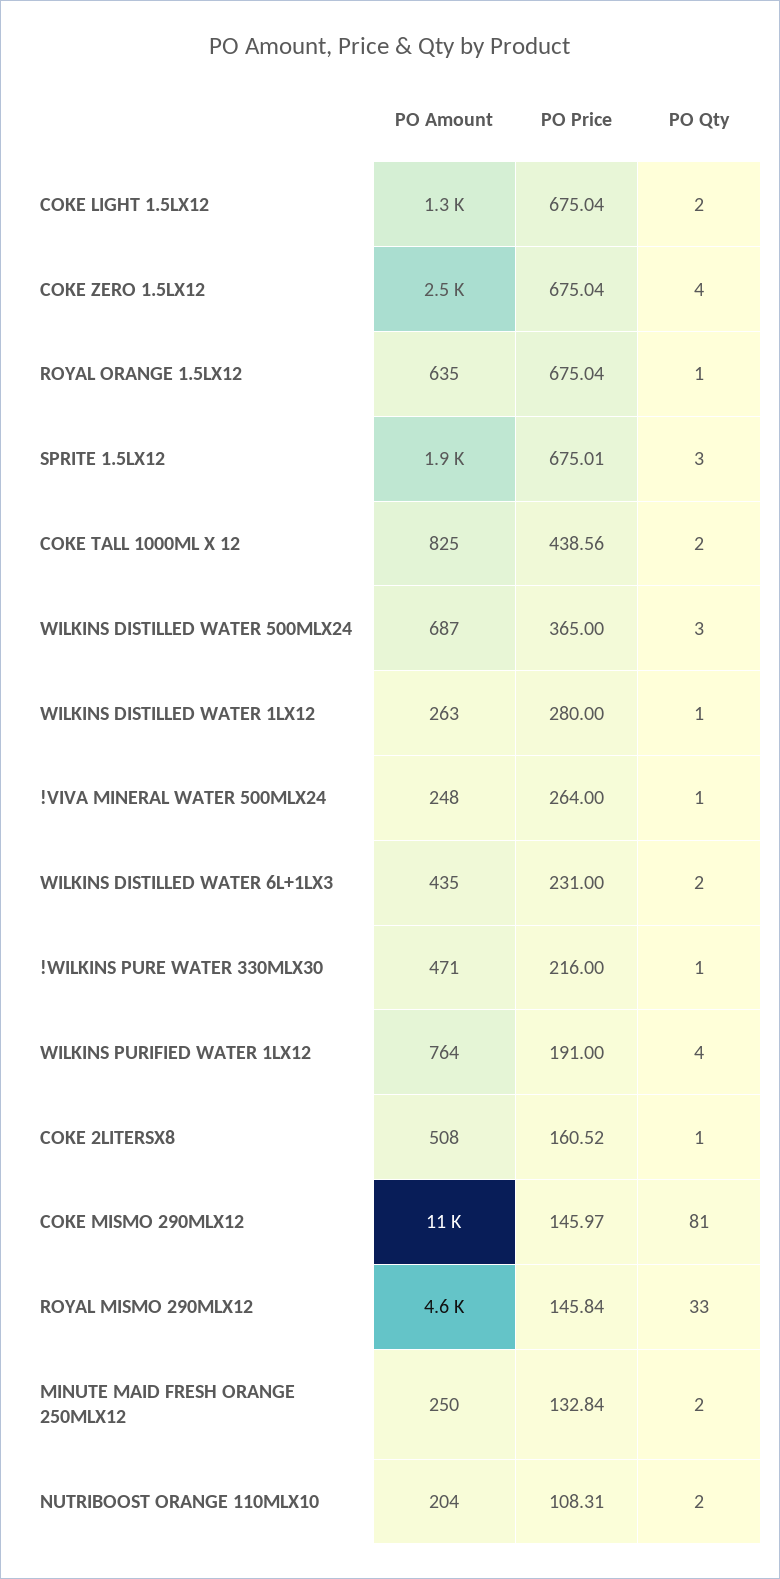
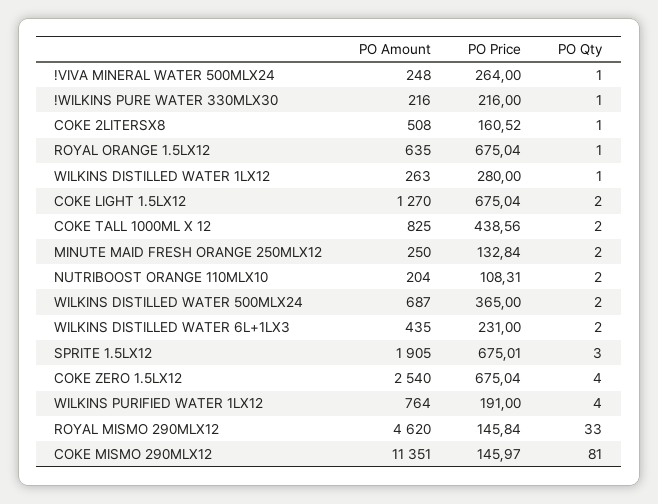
PO Qty, WILKINS DISTILLED WATER 500MLX24: 3 -> 2
PO Amount, !WILKINS PURE WATER 330MLX30: 471 -> 216

